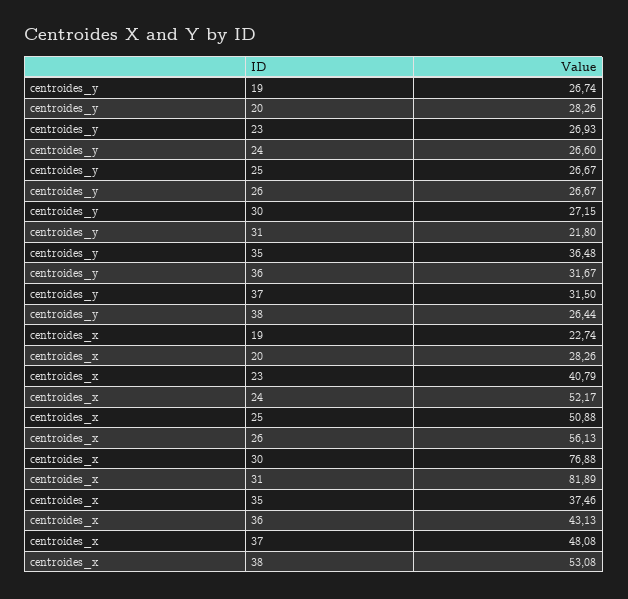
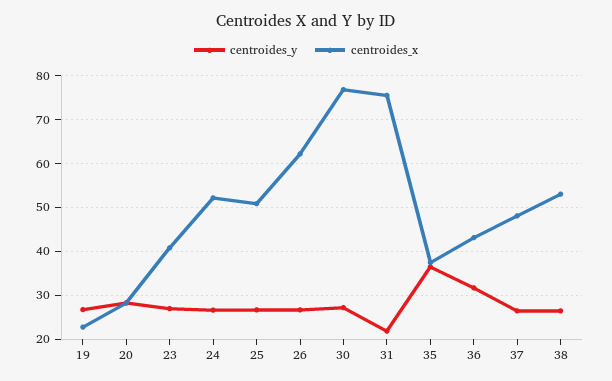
centroides_y, 37: 31.5 -> 26
centroides_x, 26: 56.13 -> 62
centroides_x, 31: 81.89 -> 76

